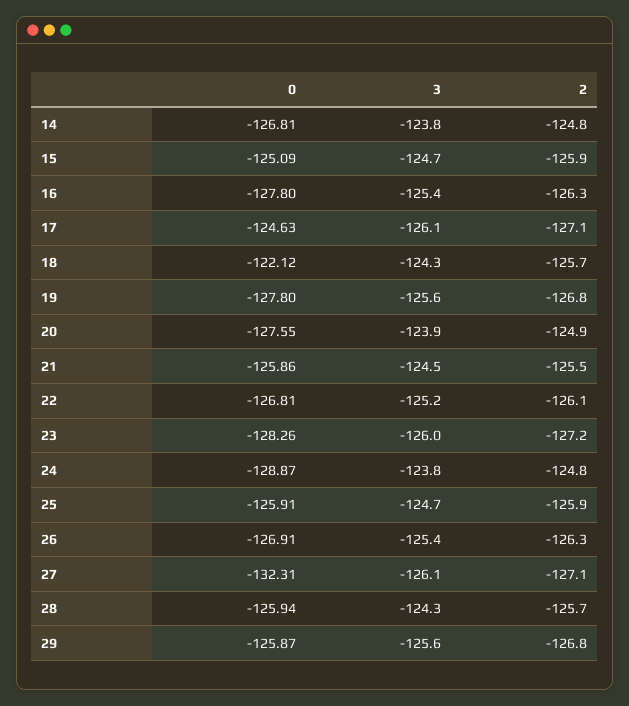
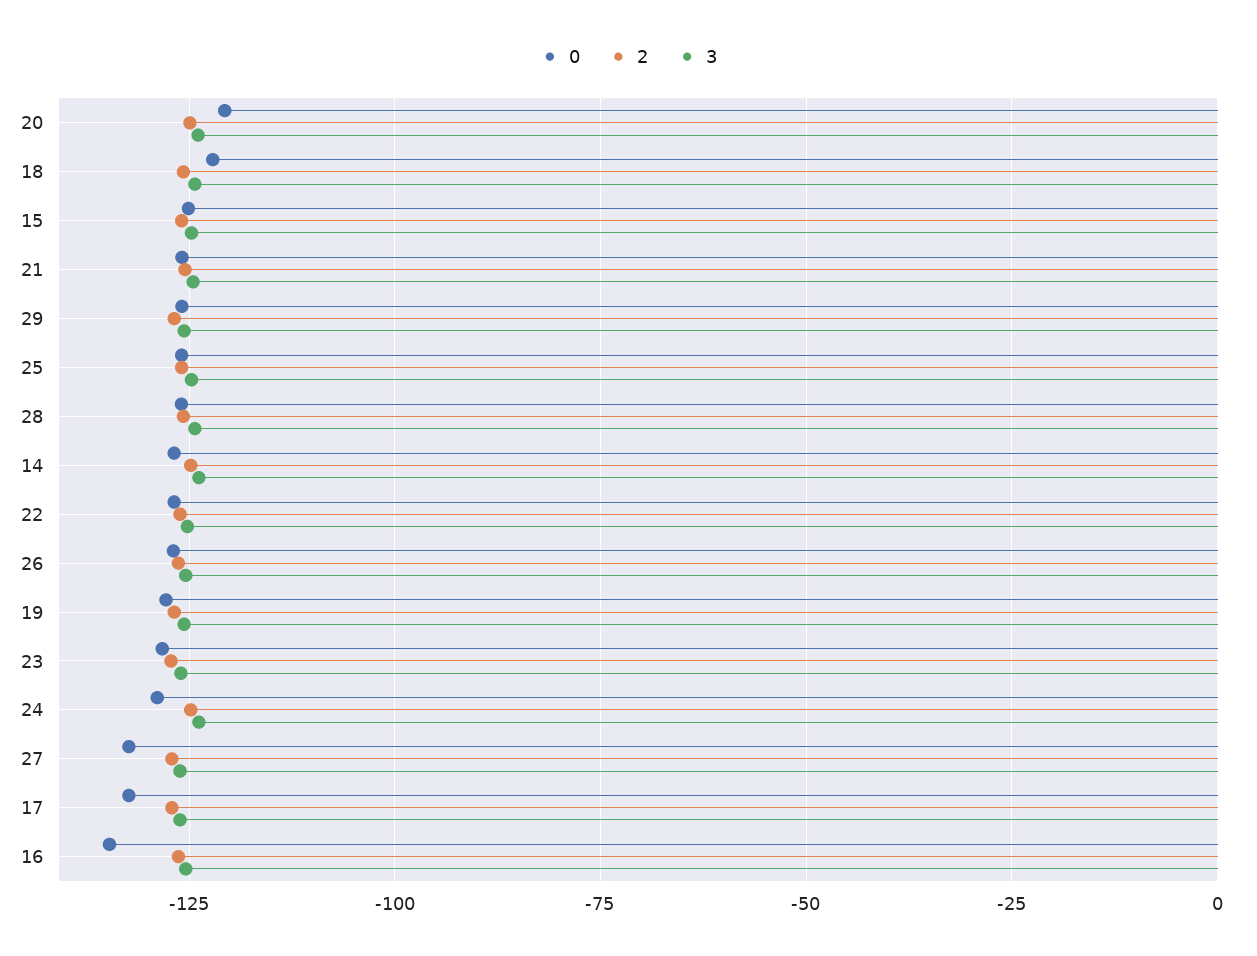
0, 16: -127.8 -> -135
0, 17: -124.63 -> -132.5
0, 20: -127.55 -> -120

